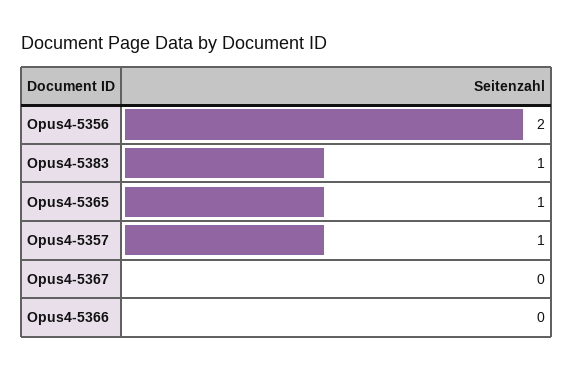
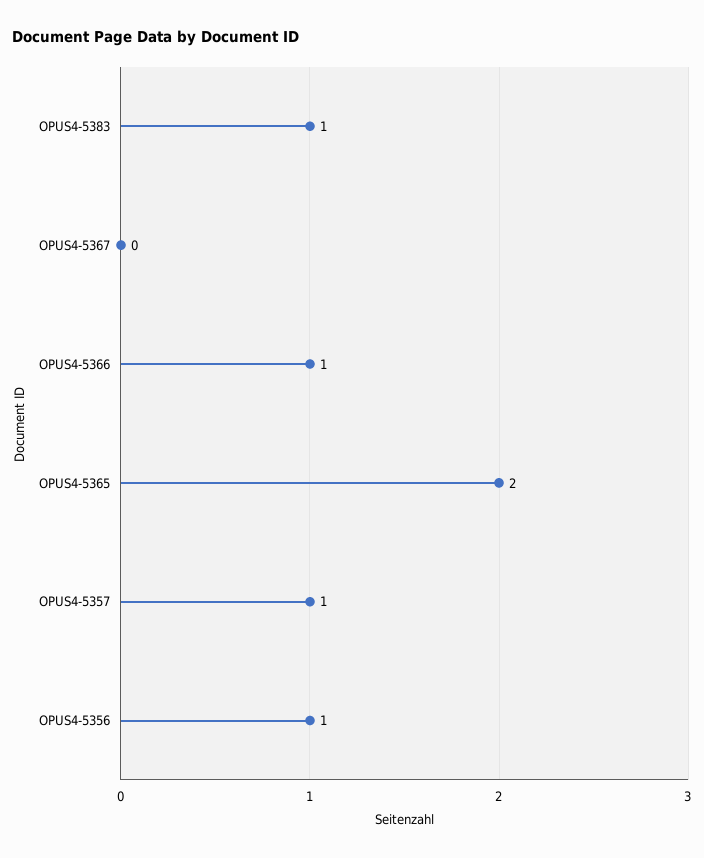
Opus4-5356: 2 -> 1
Opus4-5365: 1 -> 2
Opus4-5366: 0 -> 1

